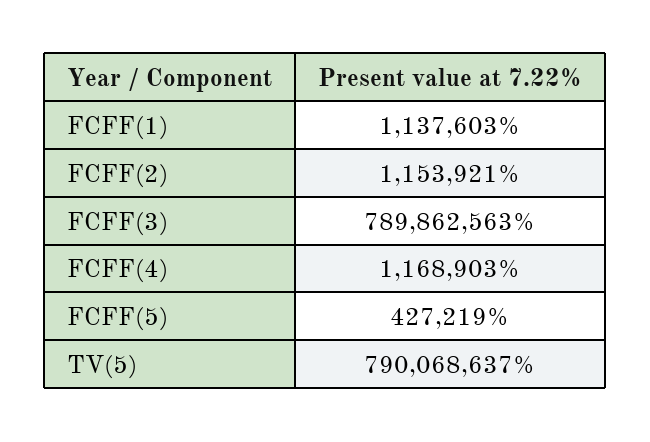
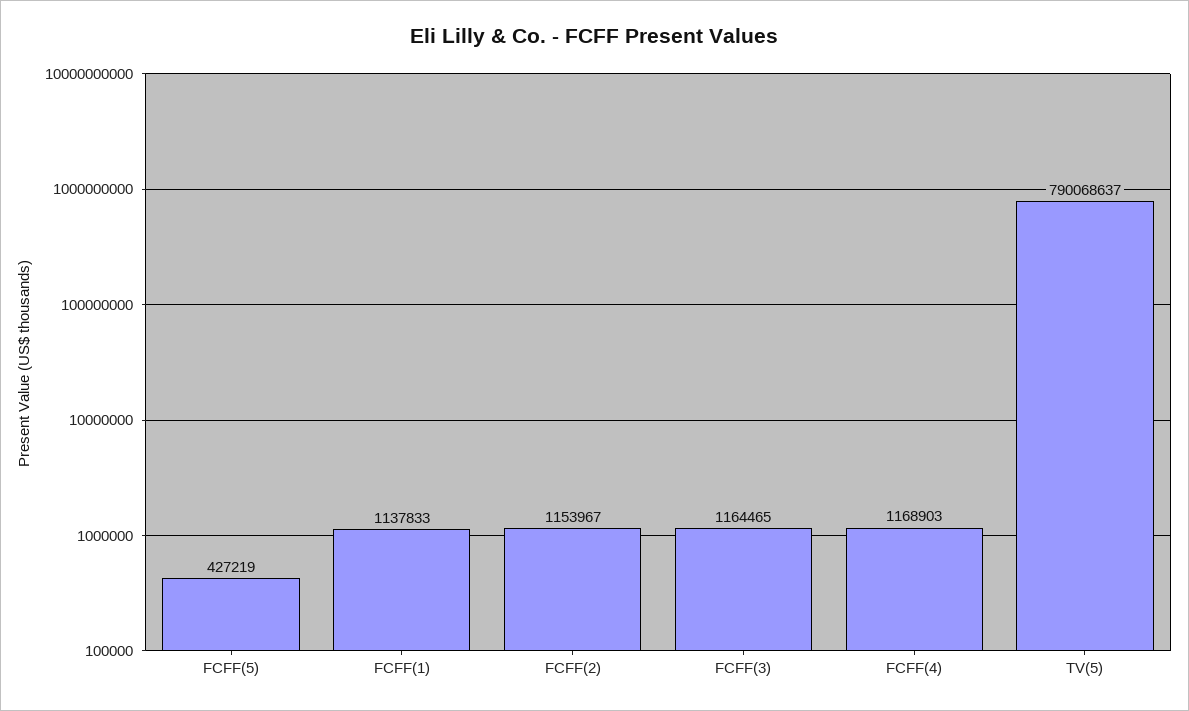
FCFF(1): 1137603 -> 1137833
FCFF(2): 1153921 -> 1153967
FCFF(3): 789862563 -> 1164465

